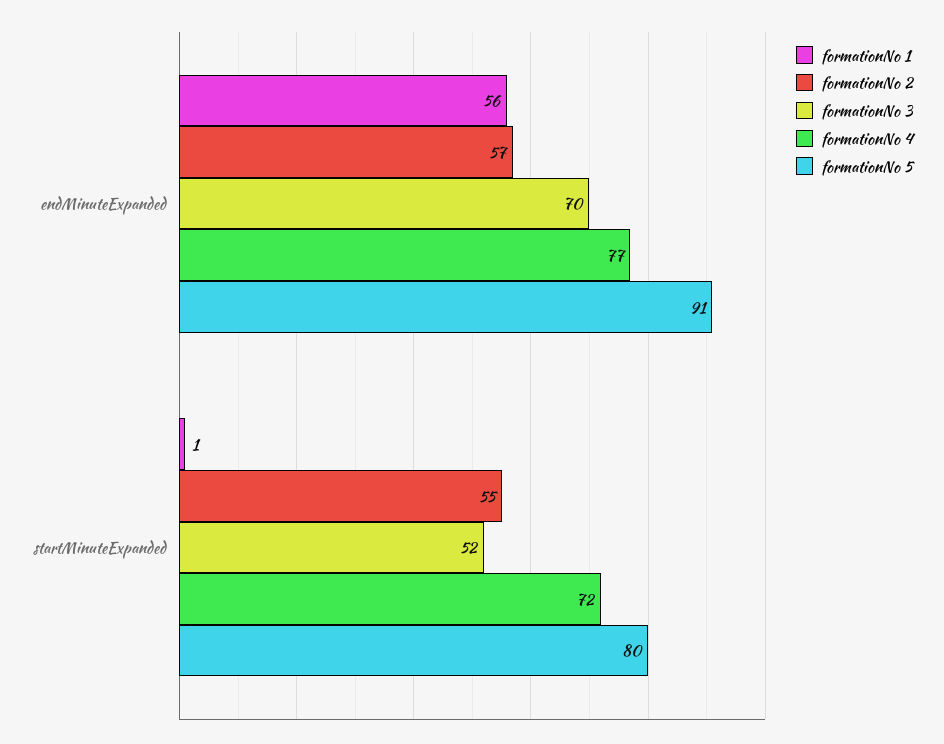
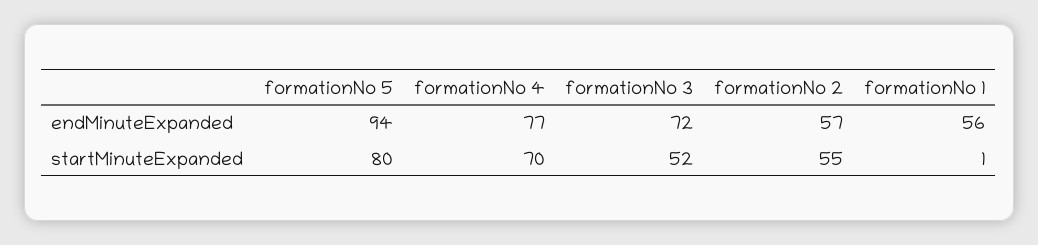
formationNo 3, endMinuteExpanded: 70 -> 72
formationNo 5, endMinuteExpanded: 91 -> 94
formationNo 4, startMinuteExpanded: 72 -> 70

